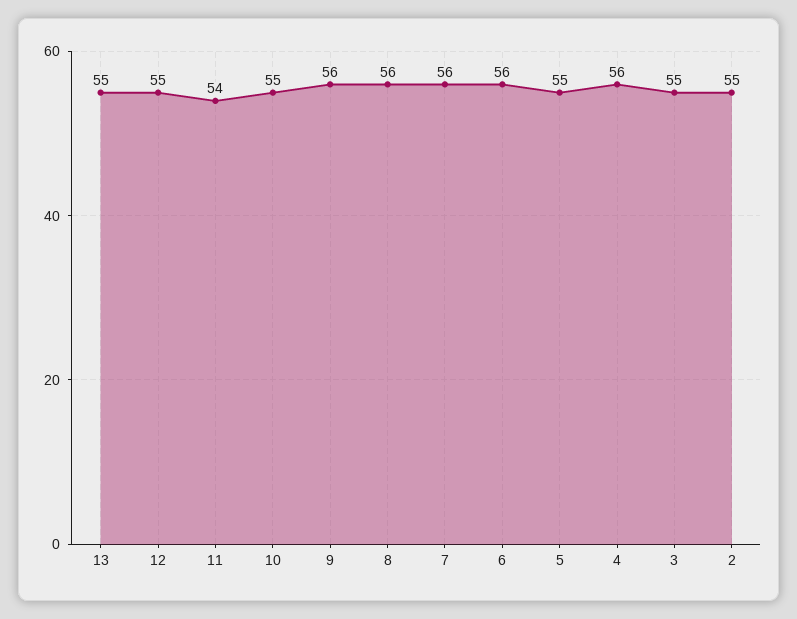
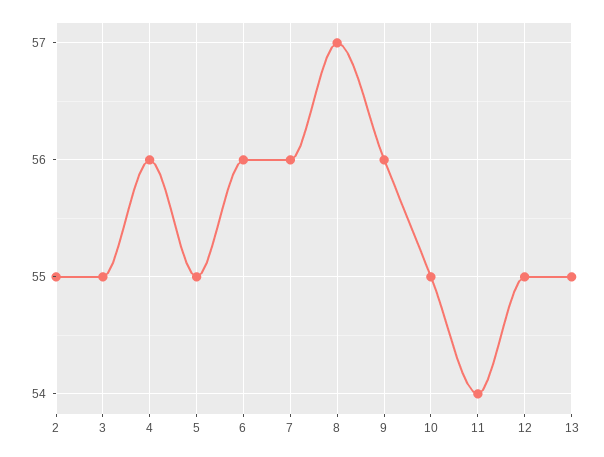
8: 56 -> 57

